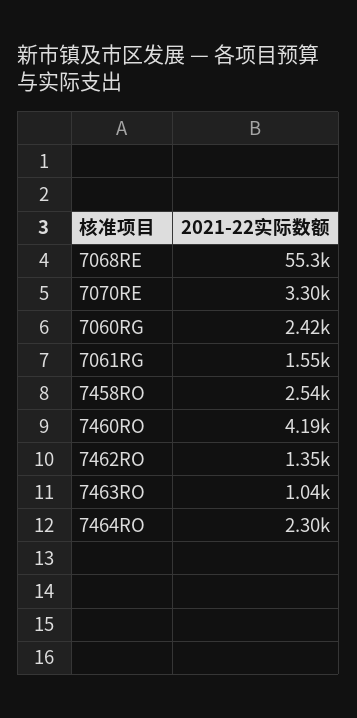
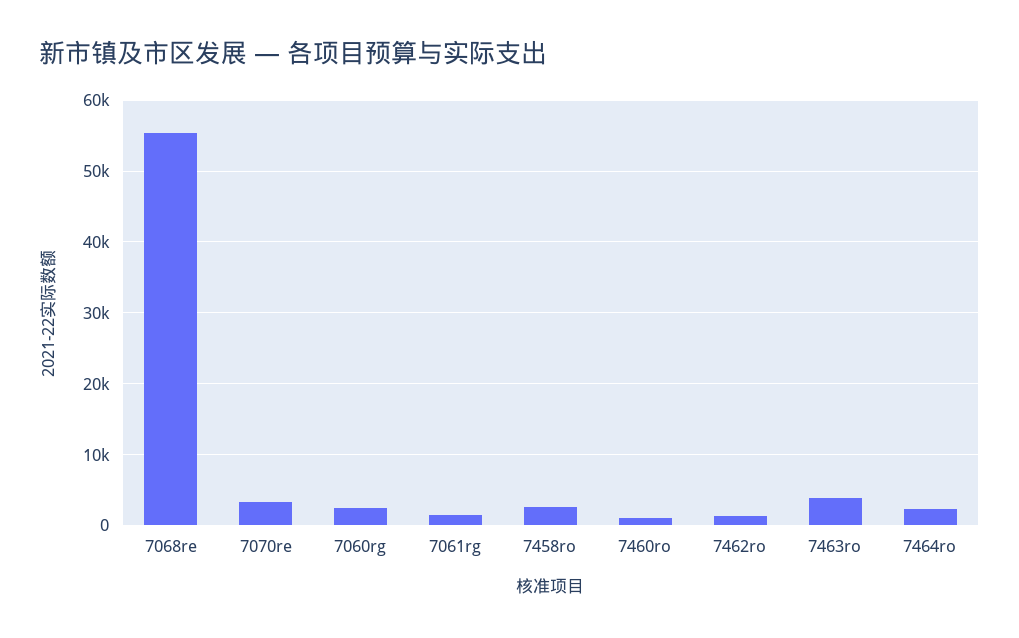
7460RO: 4190 -> 1000
7463RO: 1040 -> 4000

